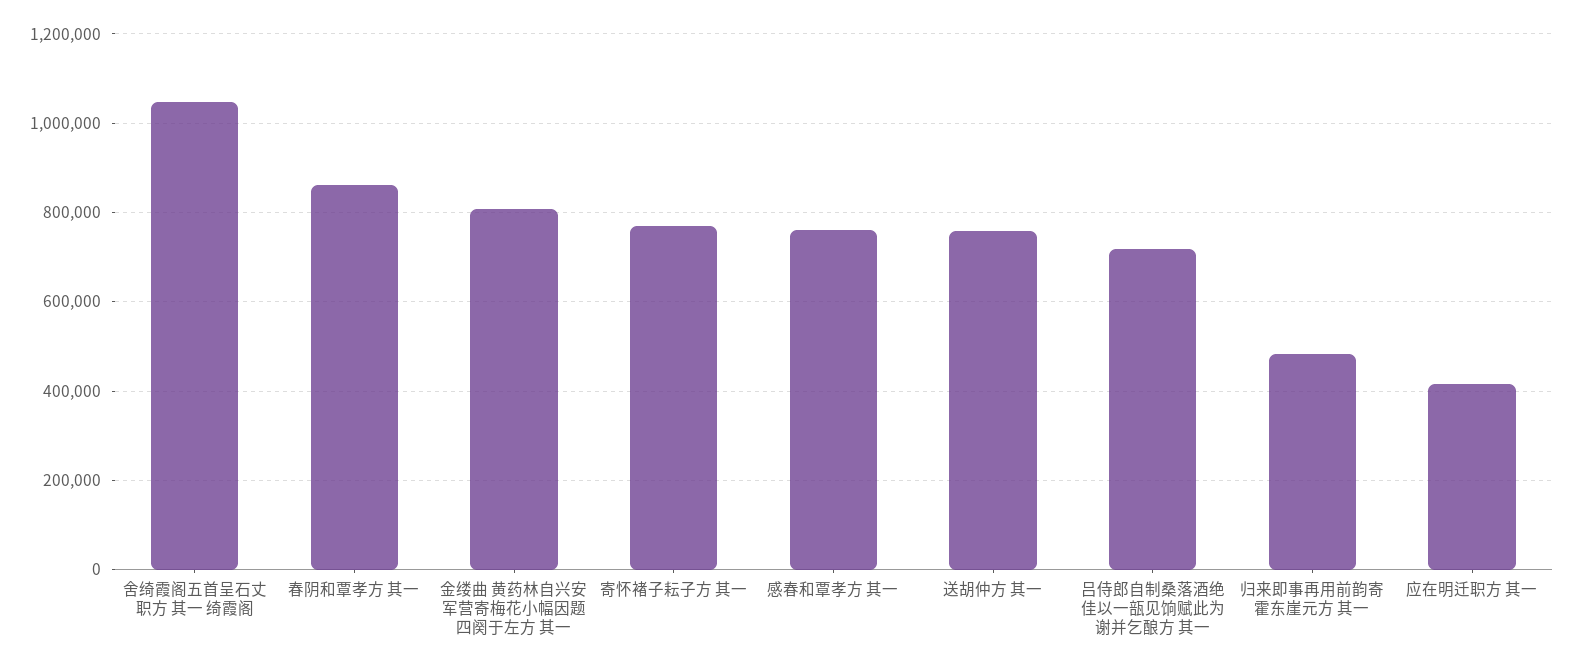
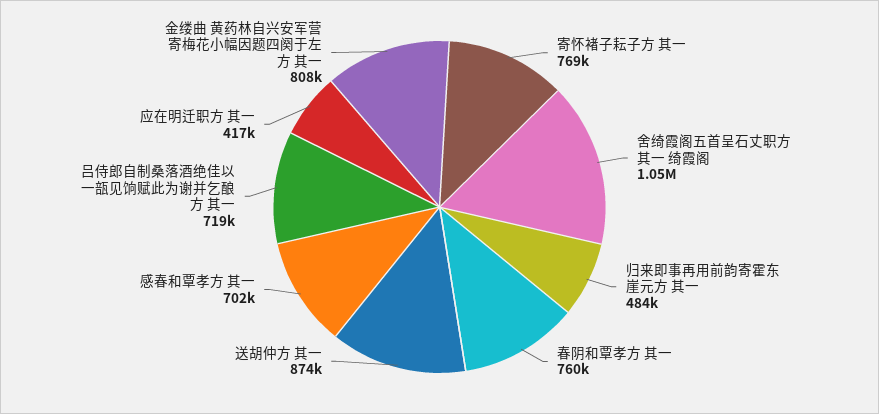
春阴和覃孝方 其一: 860000 -> 760000
感春和覃孝方 其一: 760000 -> 702000
送胡仲方 其一: 760000 -> 874000

